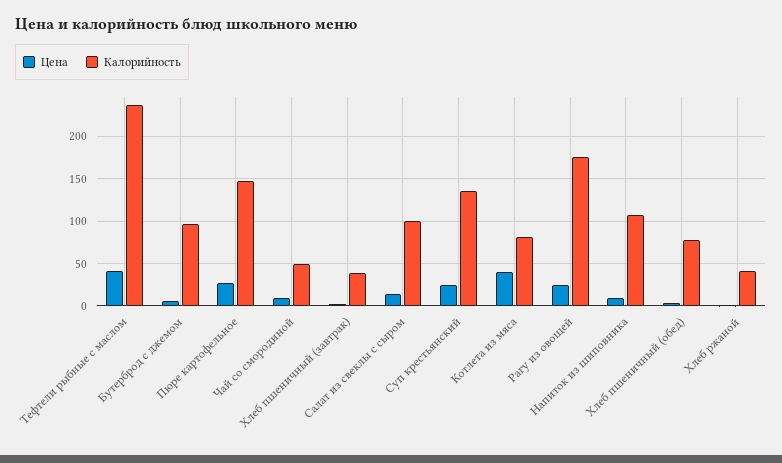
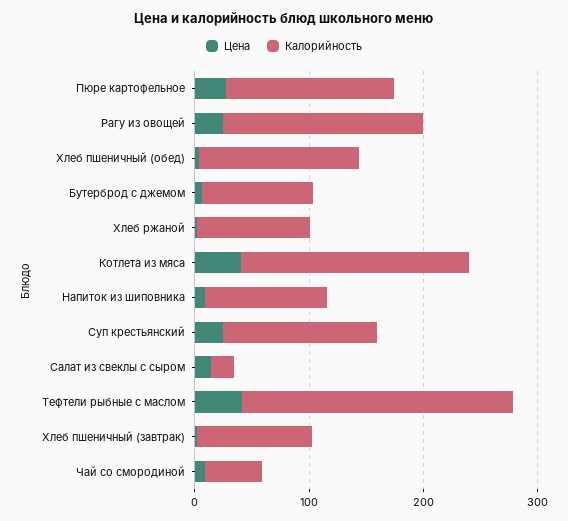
Калорийность, Хлеб пшеничный (завтрак): 40 -> 100
Калорийность, Салат из свеклы с сыром: 100 -> 20
Калорийность, Котлета из мяса: 80 -> 200
Калорийность, Хлеб пшеничный (обед): 80 -> 140
Калорийность, Хлеб ржаной: 40 -> 100

